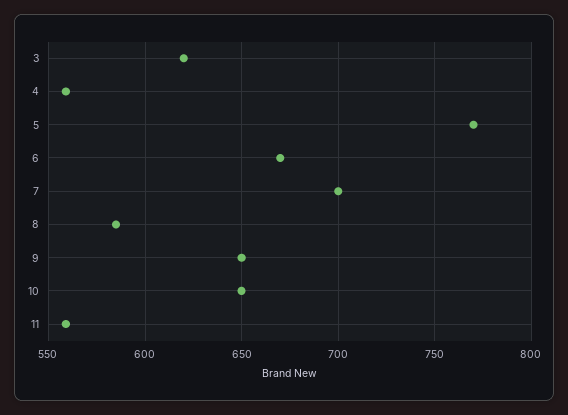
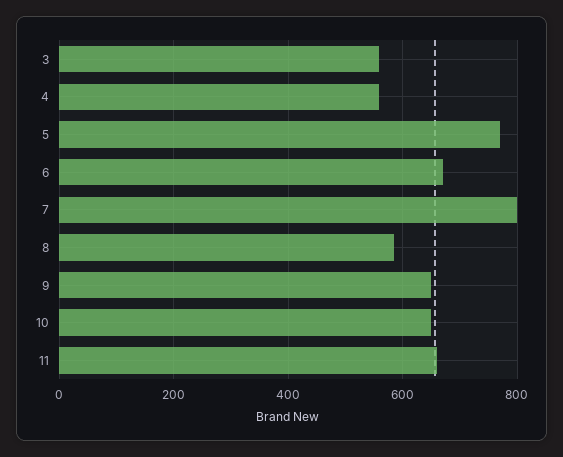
3: 620 -> 560
7: 700 -> 800
11: 560 -> 660

